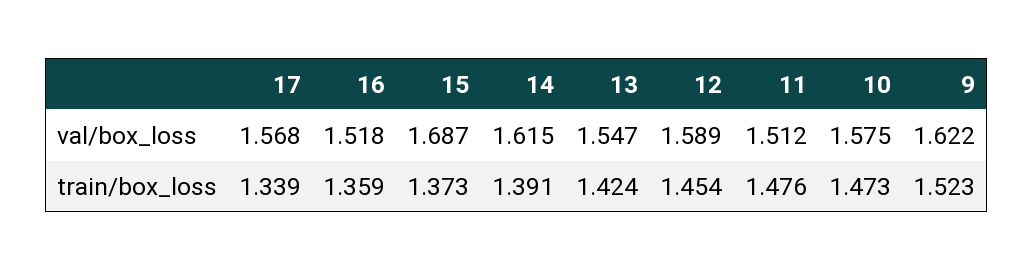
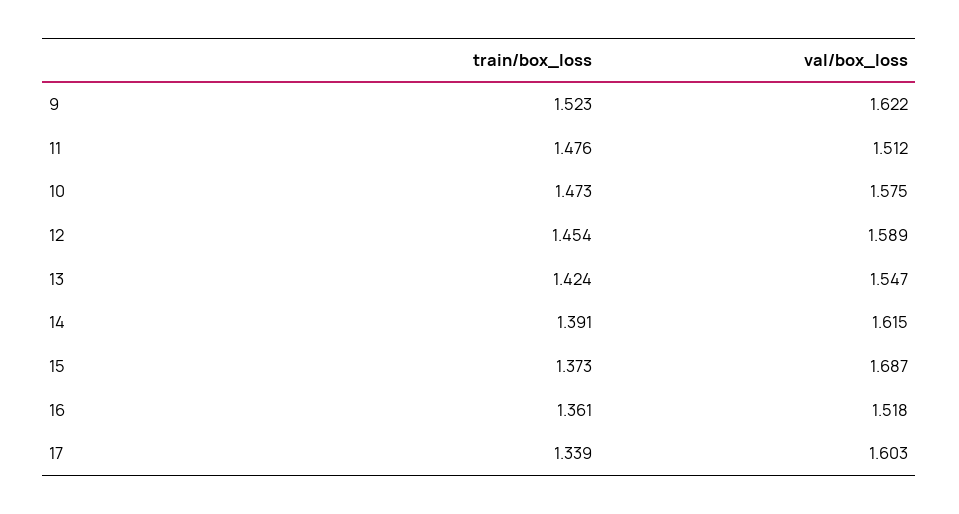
17, val/box_loss: 1.568 -> 1.603
16, train/box_loss: 1.359 -> 1.361

